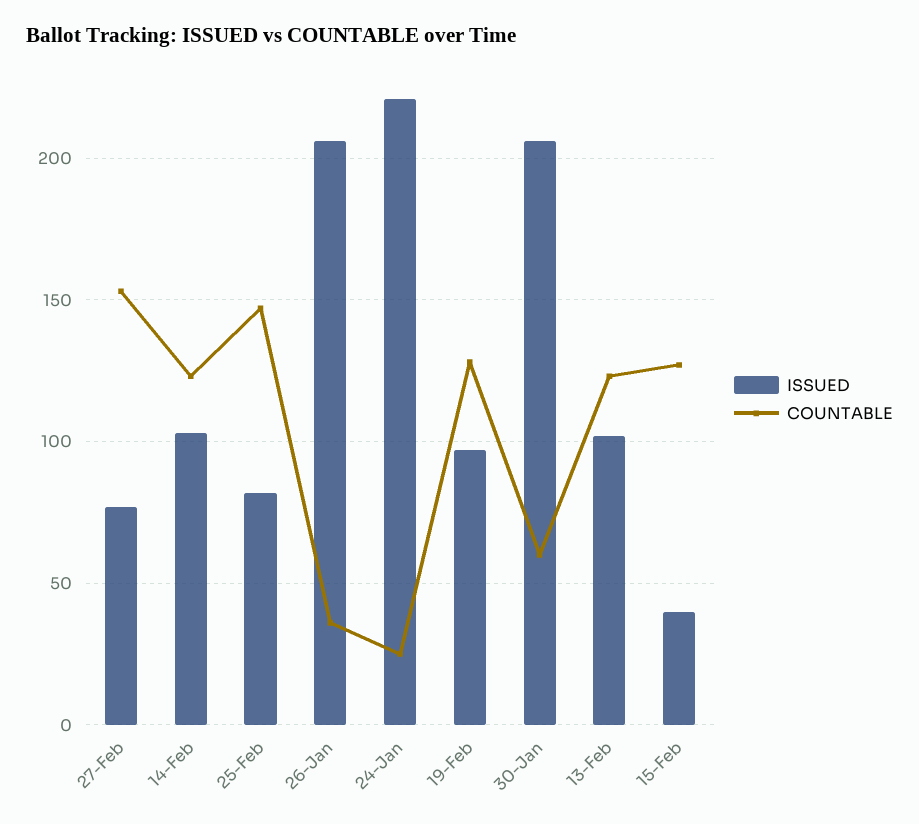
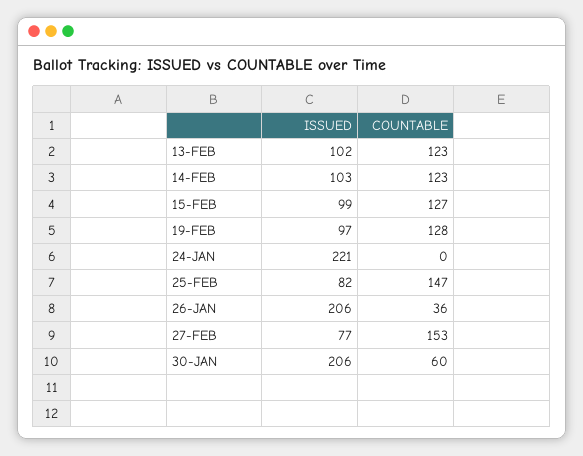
COUNTABLE, 24-Jan: 25 -> 0
ISSUED, 15-Feb: 40 -> 99

